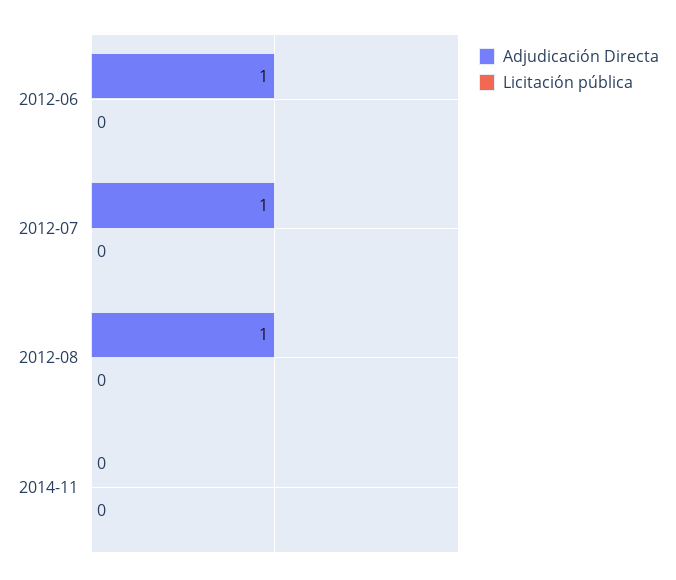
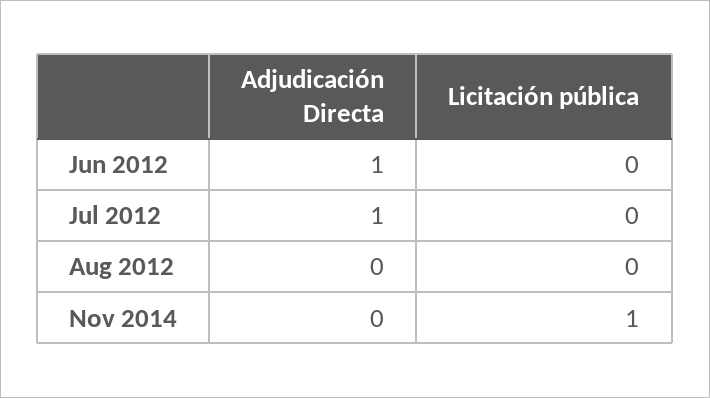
Adjudicación Directa, 2012-08: 1 -> 0
Licitación pública, 2014-11: 0 -> 1

